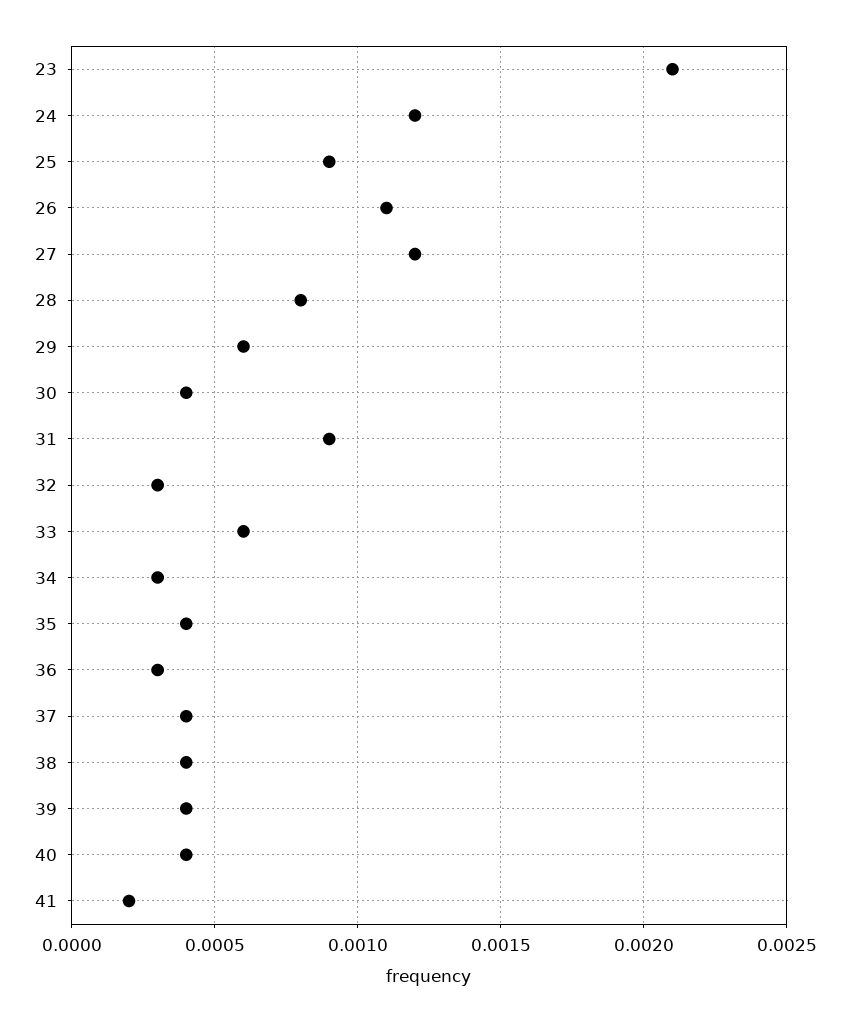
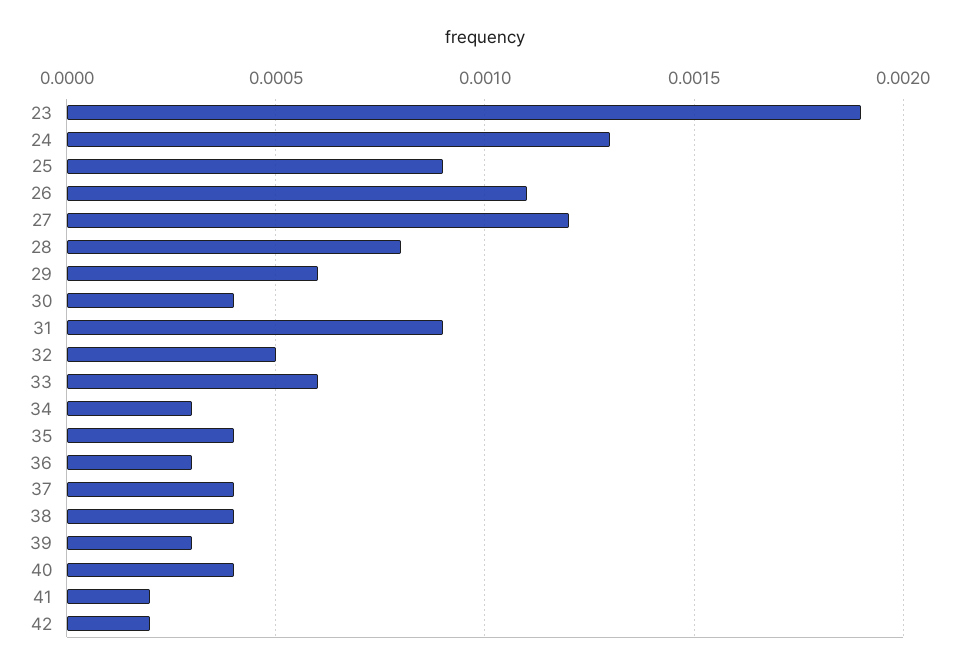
23: 0.0021 -> 0.0019
24: 0.0012 -> 0.0013
32: 0.0003 -> 0.0005
39: 0.0004 -> 0.0003
42: none -> 0.0002

